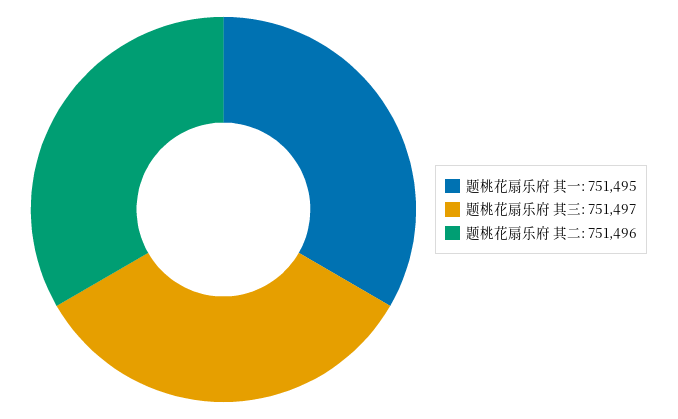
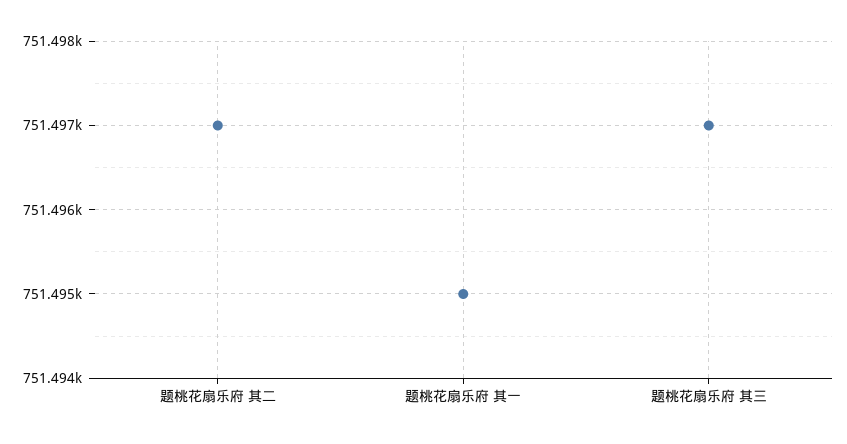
题桃花扇乐府 其二: 751496 -> 751497

